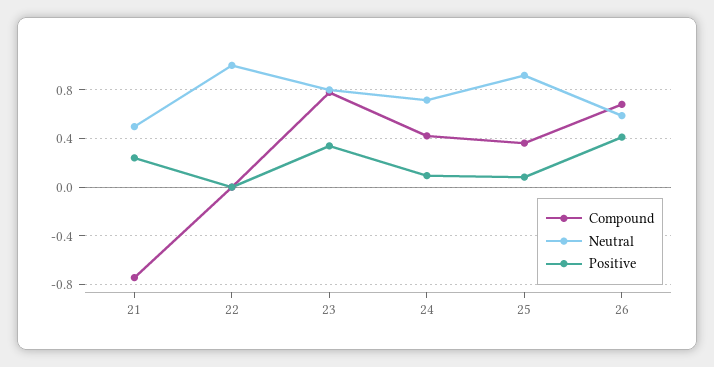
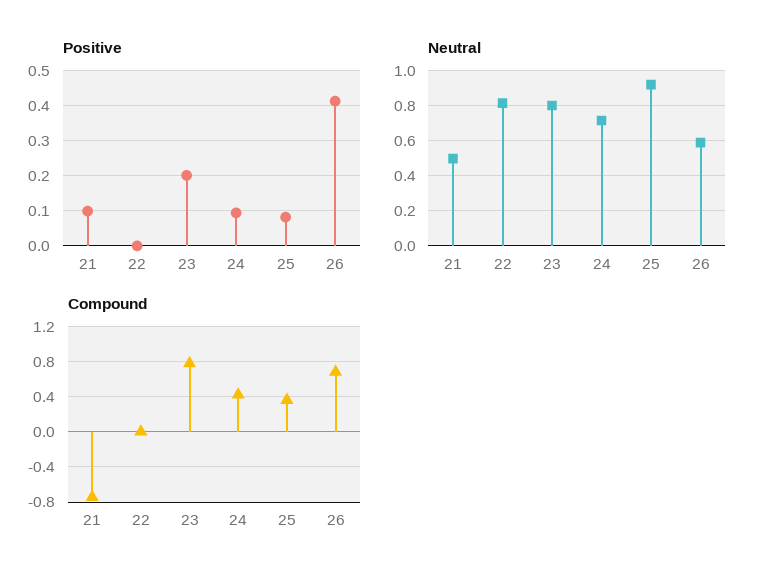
Positive, 21: 0.25 -> 0.1
Neutral, 22: 1 -> 0.8
Positive, 23: 0.35 -> 0.2

